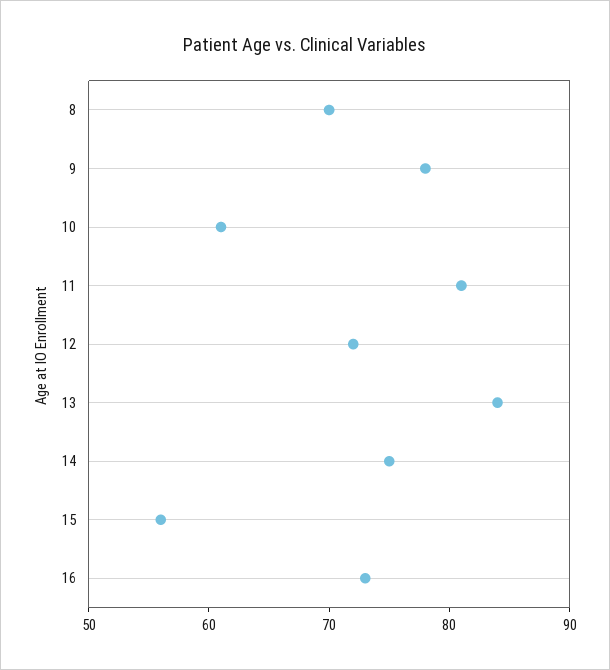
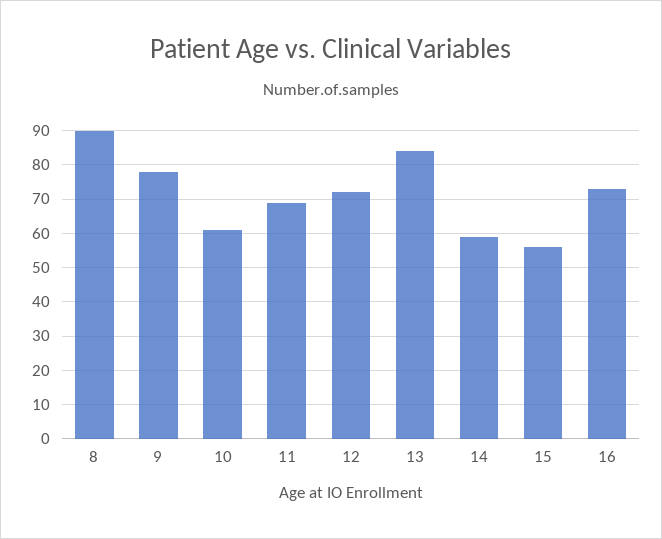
8: 70 -> 90
11: 81 -> 70
14: 75 -> 60

